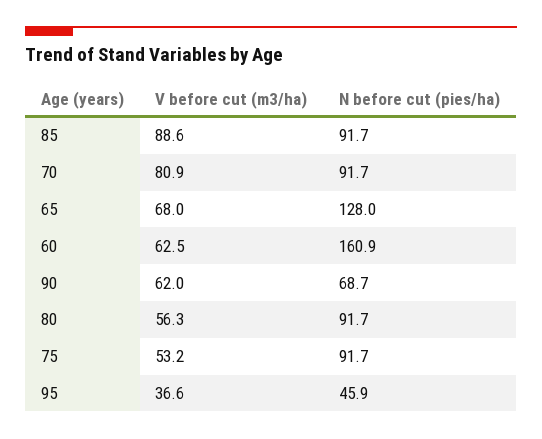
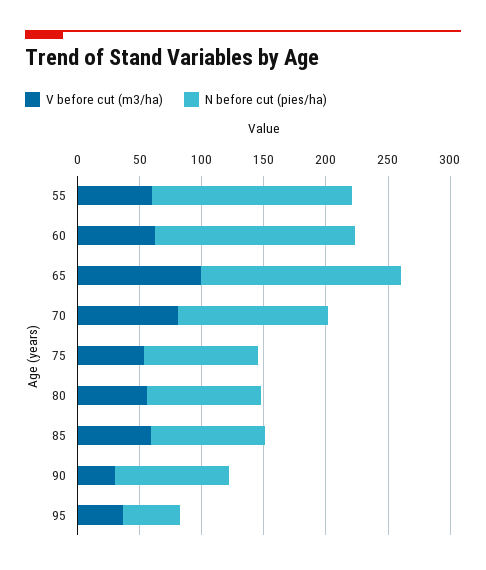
V before cut (m3/ha), 85: 88.6 -> 60
N before cut (pies/ha), 70: 91.7 -> 120
V before cut (m3/ha), 65: 68 -> 100
N before cut (pies/ha), 65: 128 -> 160
V before cut (m3/ha), 90: 62 -> 30
N before cut (pies/ha), 90: 68.7 -> 90
V before cut (m3/ha), 55: none -> 60
N before cut (pies/ha), 55: none -> 160

